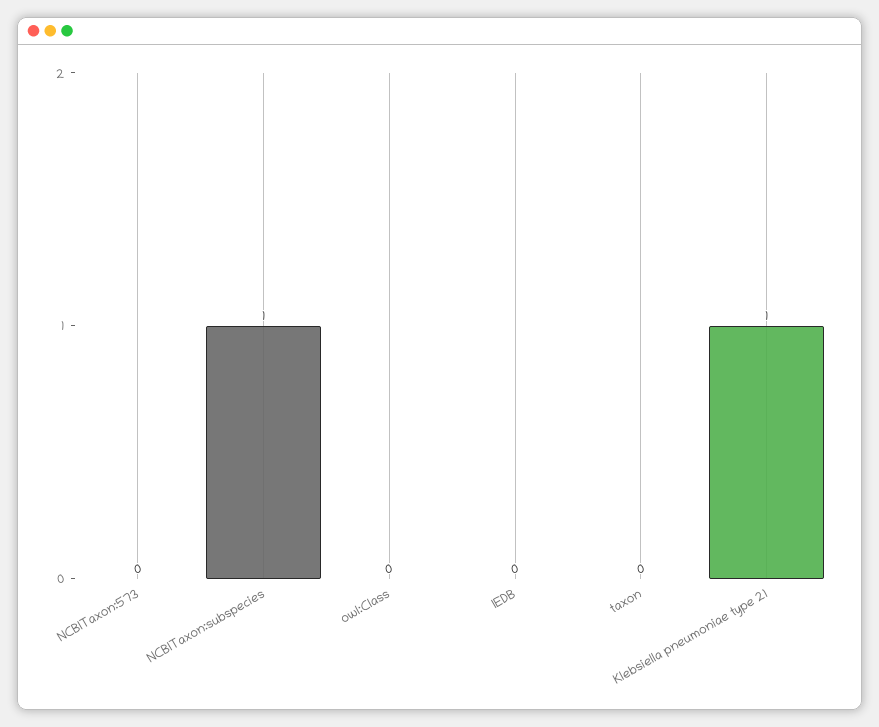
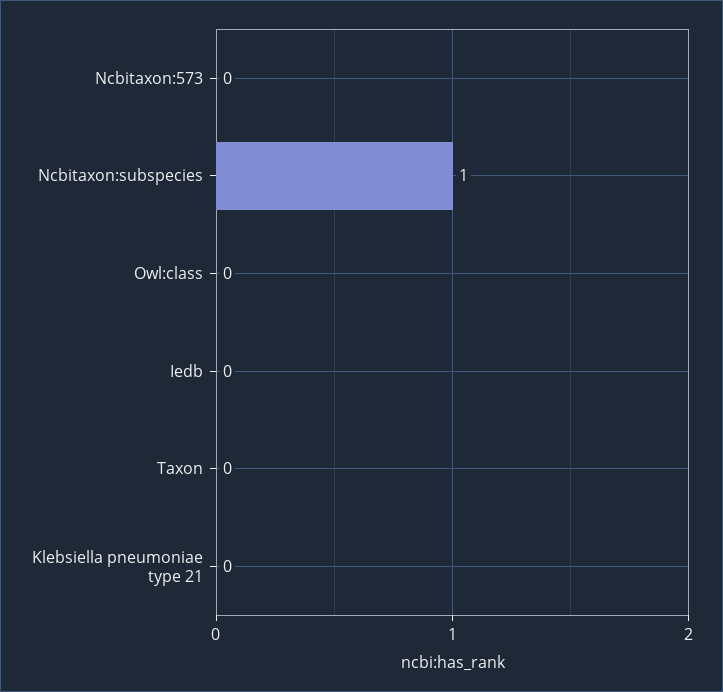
Klebsiella pneumoniae type 21: 1 -> 0

